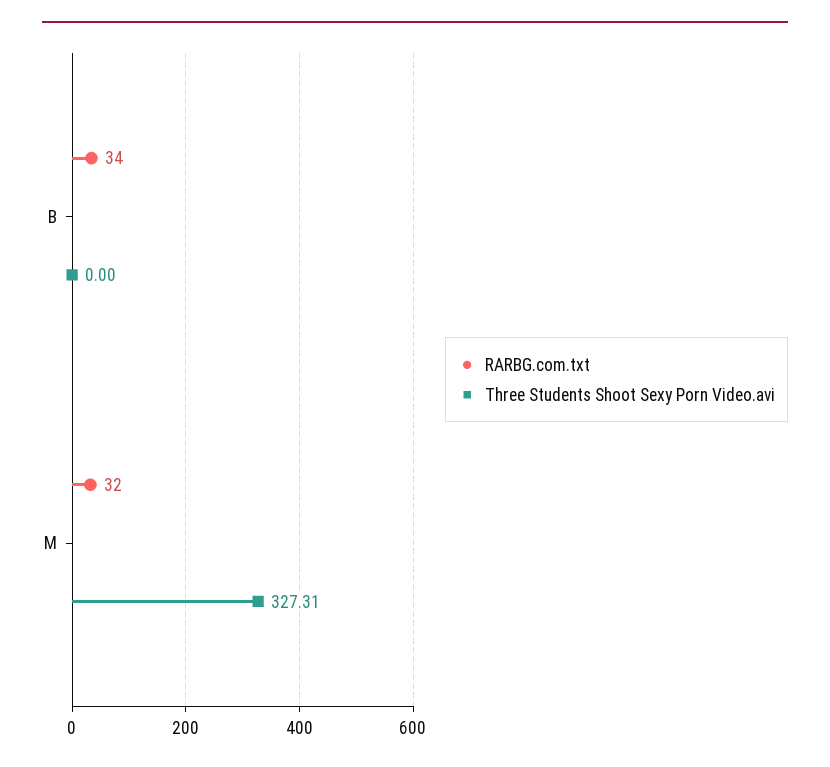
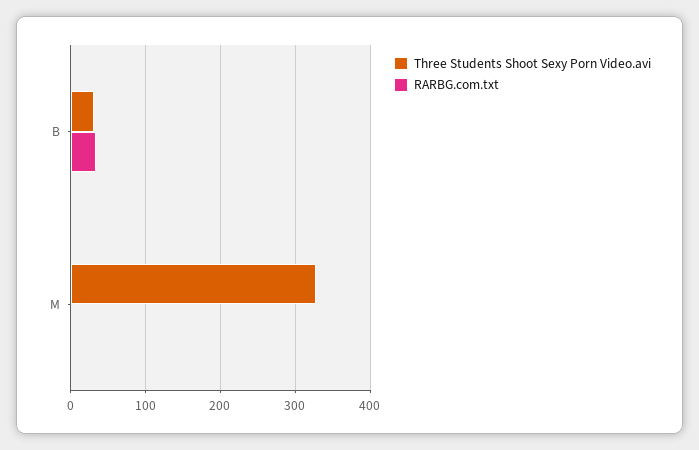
Three Students Shoot Sexy Porn Video.avi, B: 0 -> 30
RARBG.com.txt, M: 32 -> 0

